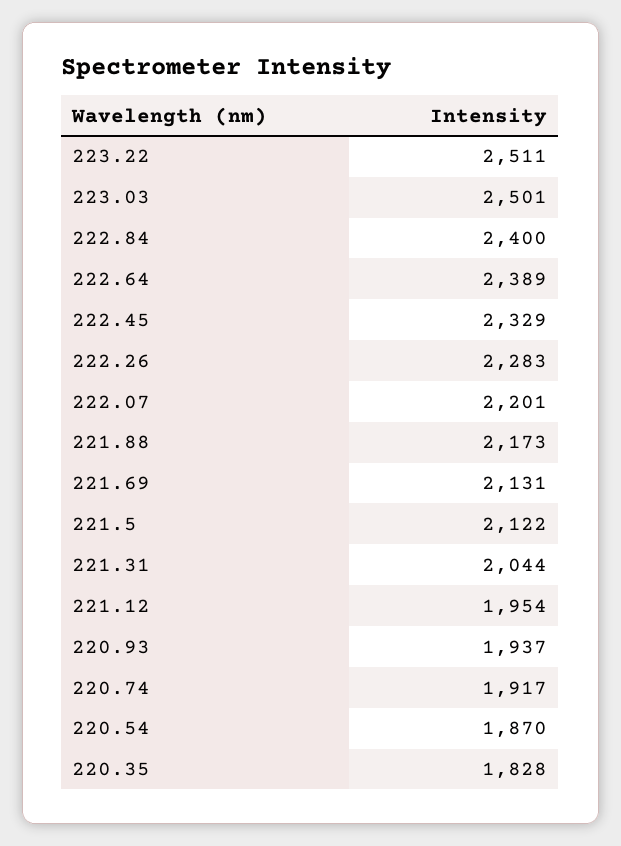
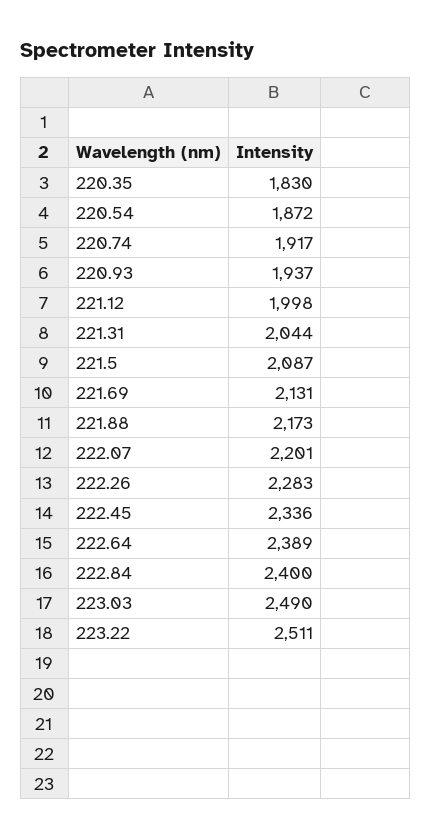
223.03: 2501 -> 2490
222.45: 2329 -> 2336
221.5: 2122 -> 2087
221.12: 1954 -> 1998
220.54: 1870 -> 1872
220.35: 1828 -> 1830

